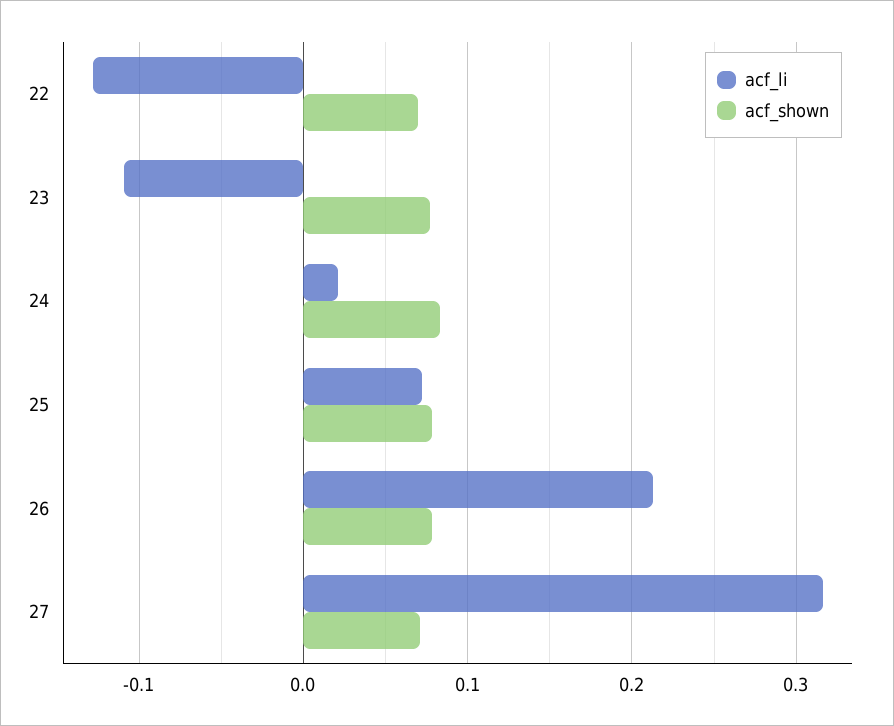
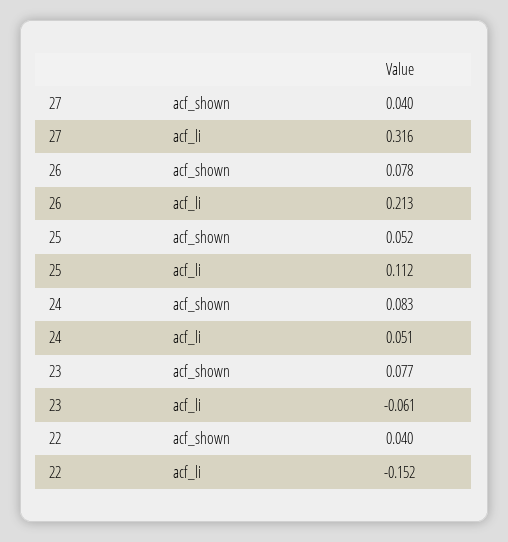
acf_li, 22: -0.13 -> -0.152
acf_shown, 22: 0.07 -> 0.04
acf_li, 23: -0.11 -> -0.061
acf_li, 24: 0.02 -> 0.051
acf_li, 25: 0.07 -> 0.112
acf_shown, 25: 0.08 -> 0.052
acf_shown, 27: 0.07 -> 0.04

